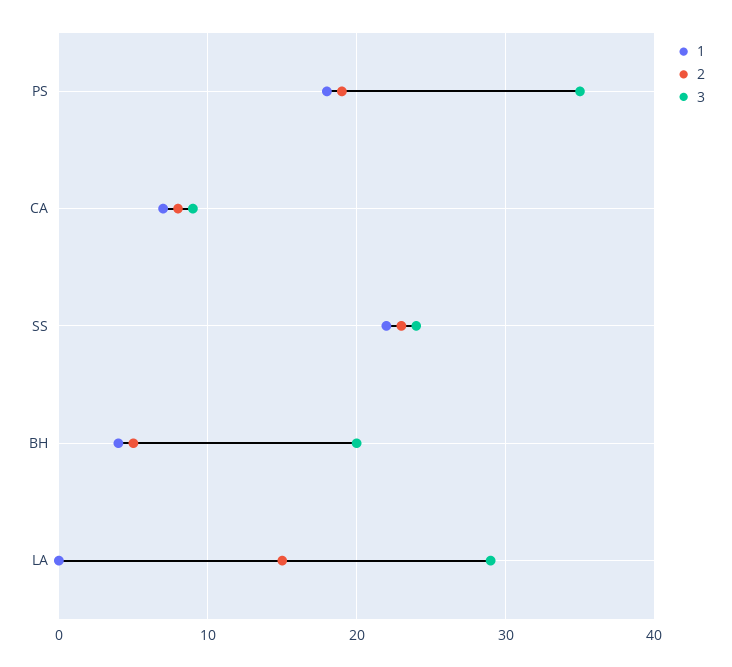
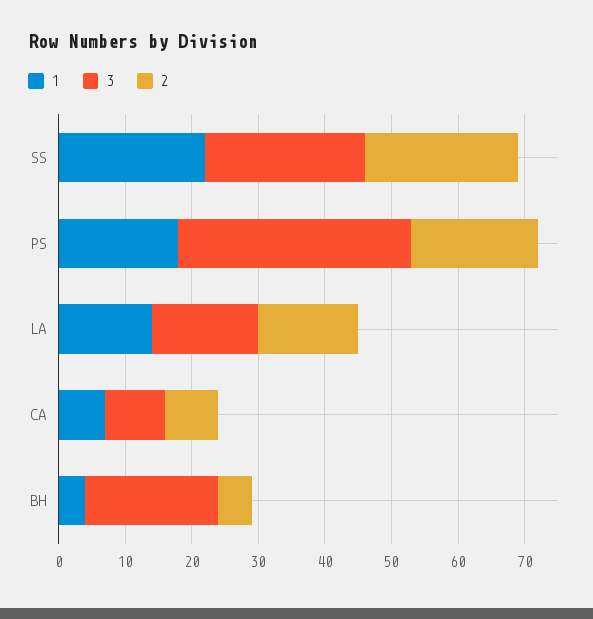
1, LA: 0 -> 15
3, LA: 29 -> 15

